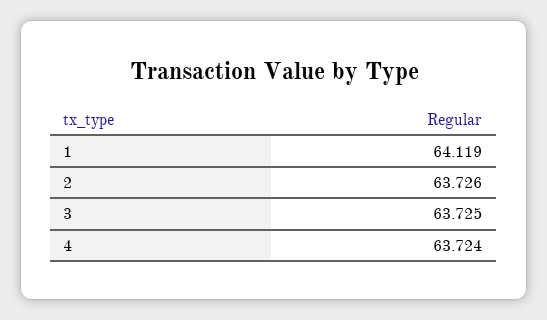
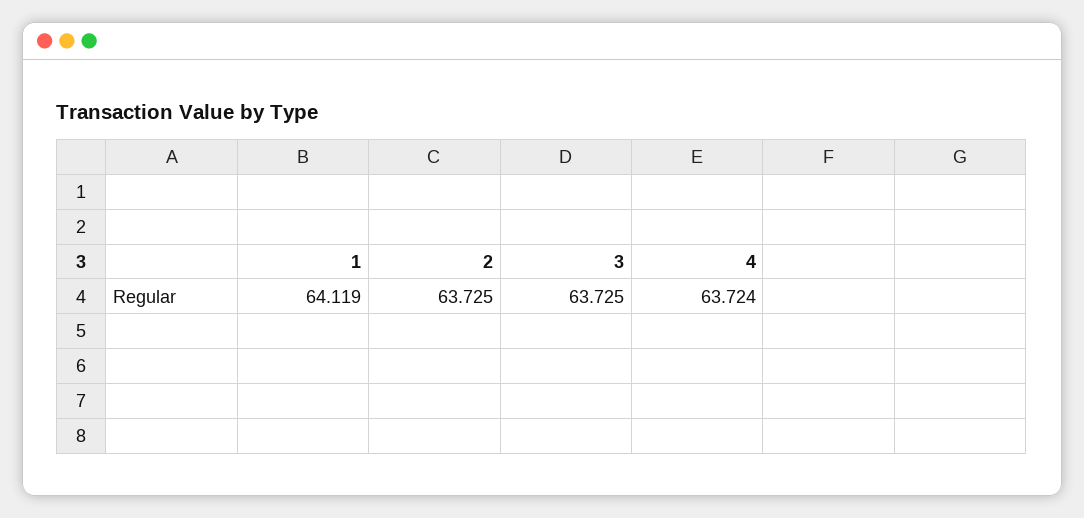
2: 63.726 -> 63.725

